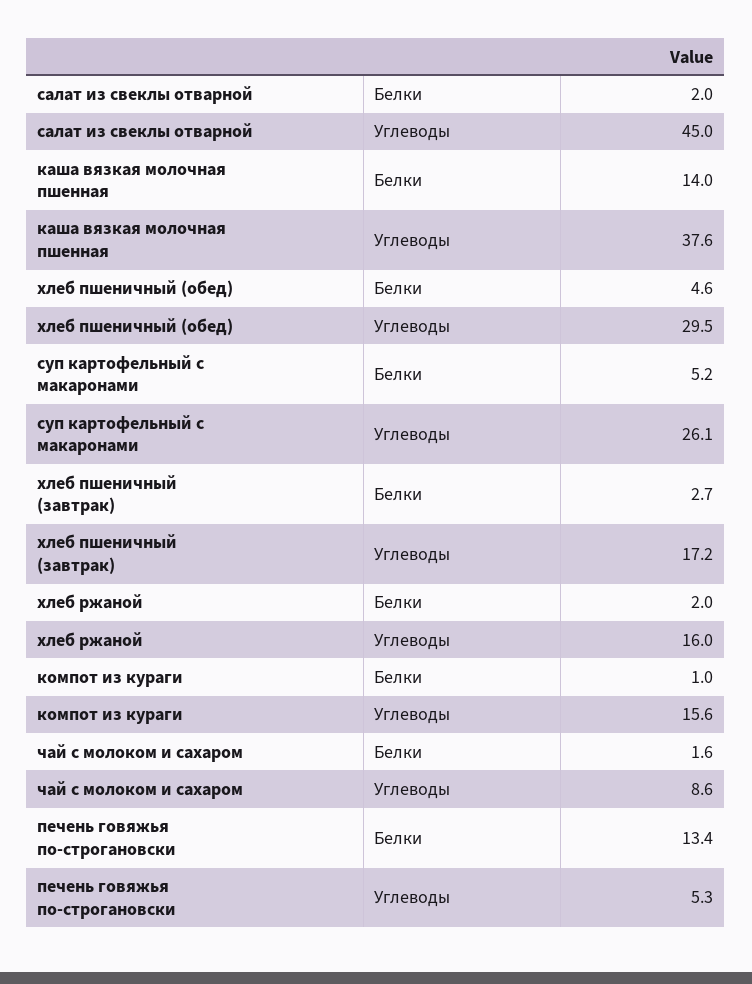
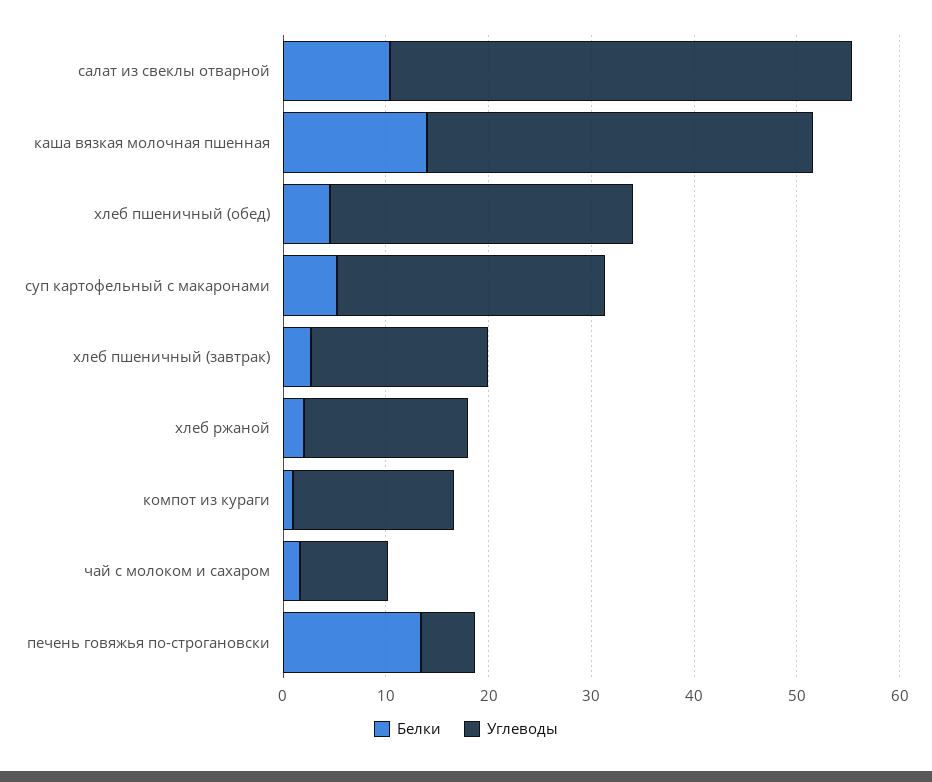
Белки, салат из свеклы отварной: 2 -> 10

